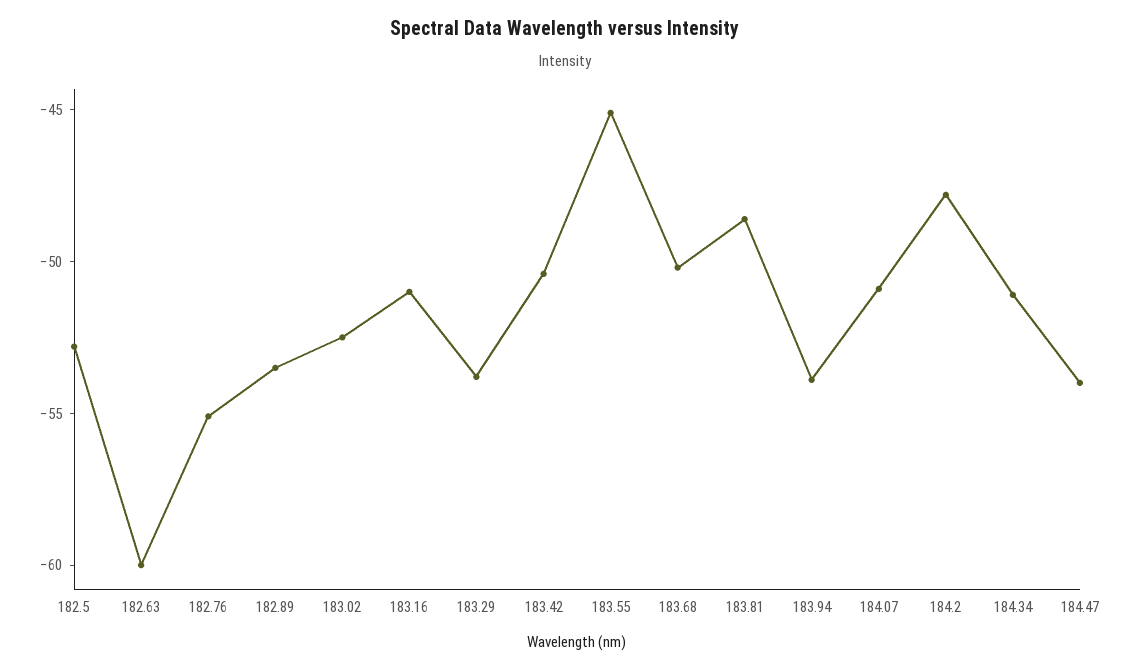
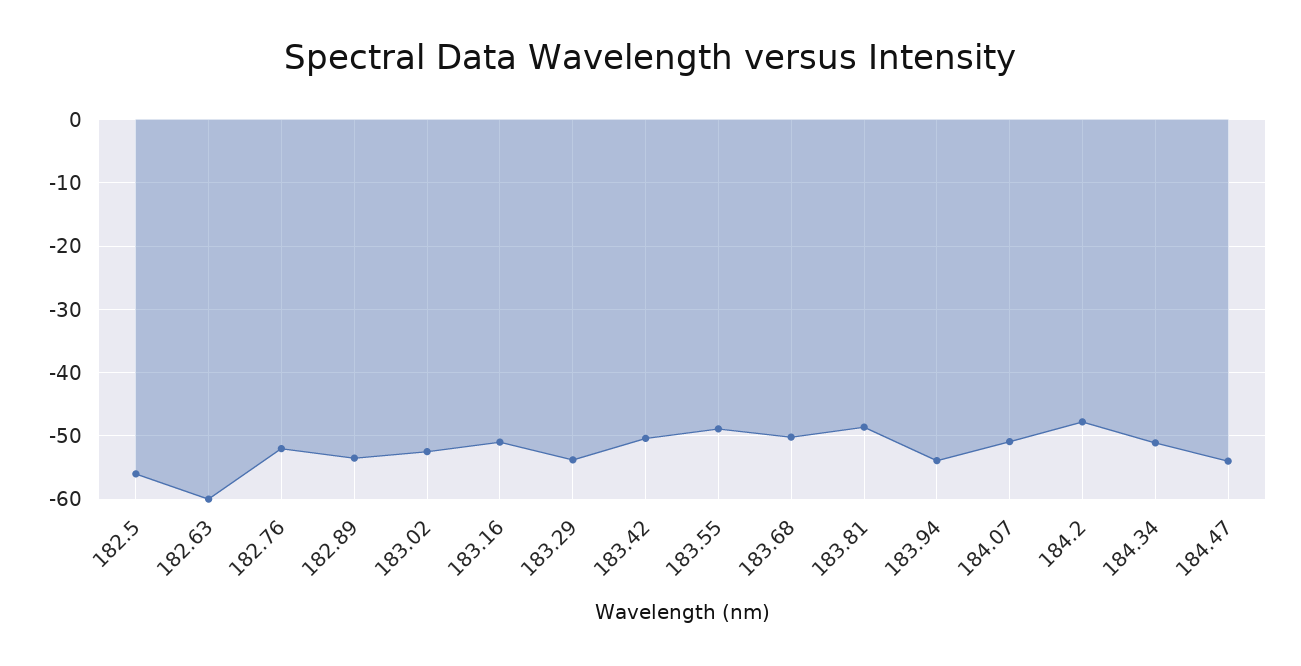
182.5: -53 -> -56
182.76: -55 -> -52
183.55: -45 -> -49

